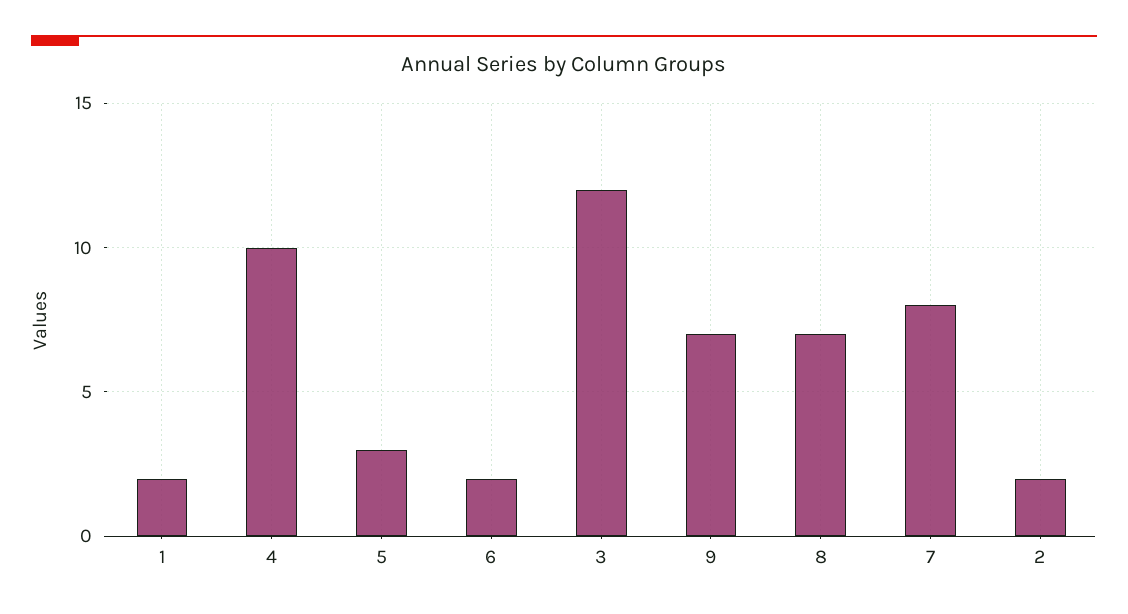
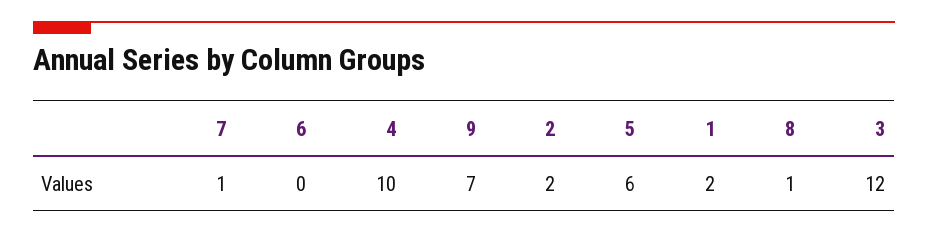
5: 3 -> 6
6: 2 -> 0
8: 7 -> 1
7: 8 -> 1

